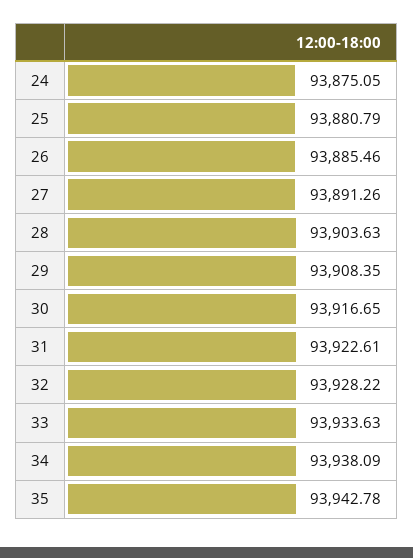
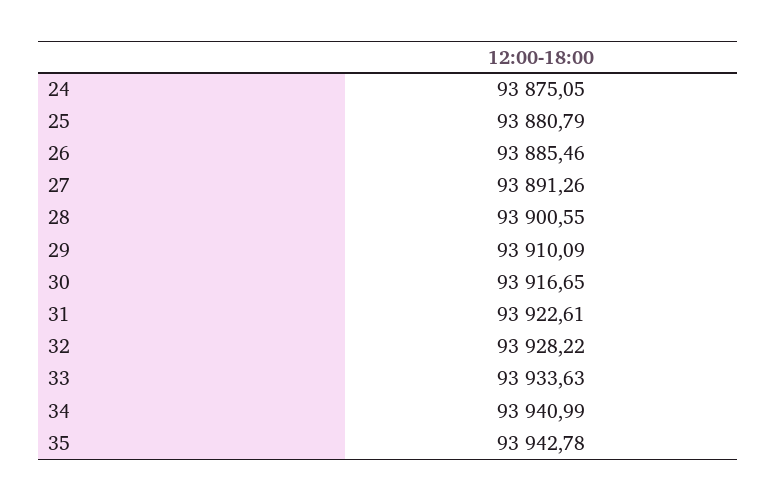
28: 93903.63 -> 93900.55
29: 93908.35 -> 93910.09
34: 93938.09 -> 93940.99

